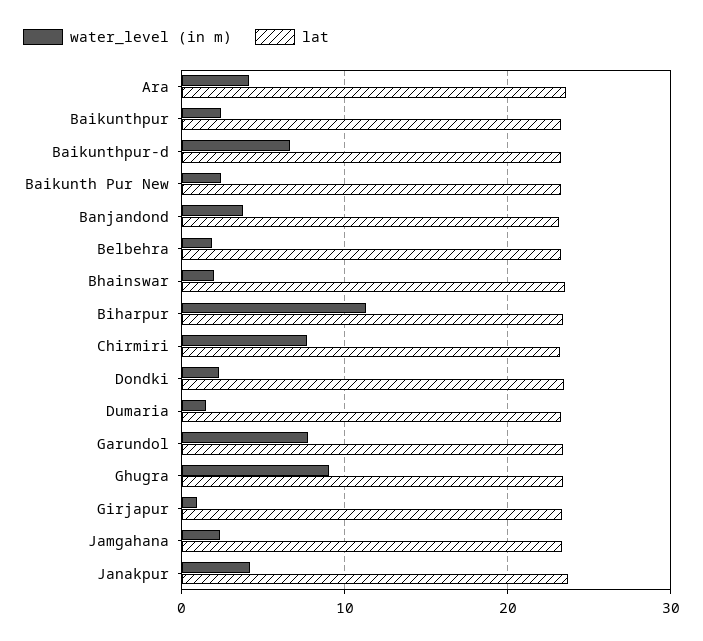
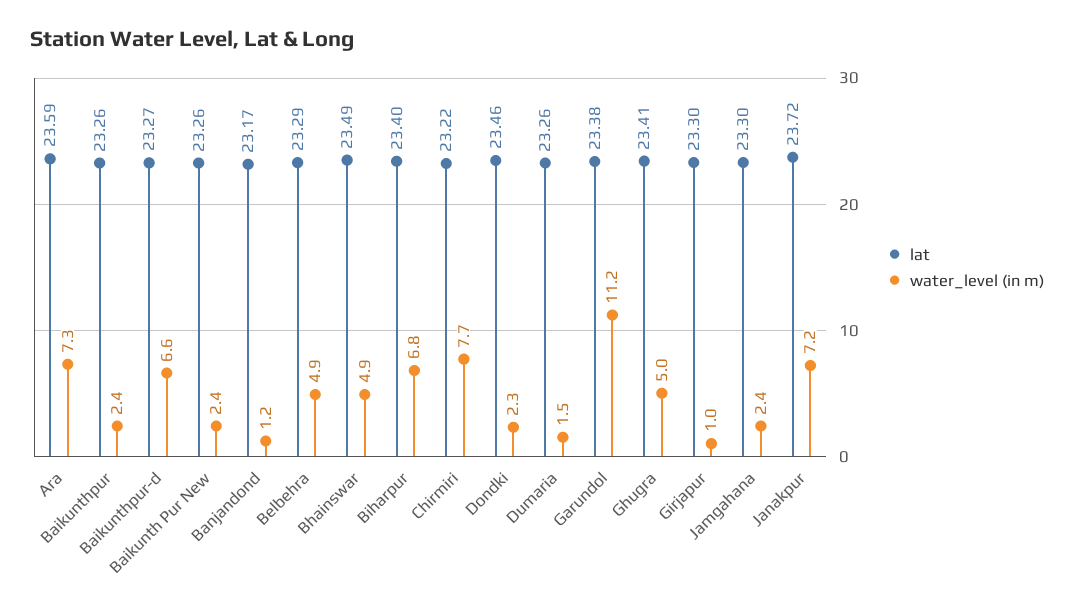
water_level (in m), Ara: 4 -> 7.3
water_level (in m), Banjandond: 4 -> 1.2
water_level (in m), Belbehra: 2 -> 4.9
water_level (in m), Bhainswar: 2 -> 4.9
water_level (in m), Biharpur: 11 -> 6.8
water_level (in m), Garundol: 8 -> 11.2
water_level (in m), Ghugra: 9 -> 5
water_level (in m), Janakpur: 4 -> 7.2

